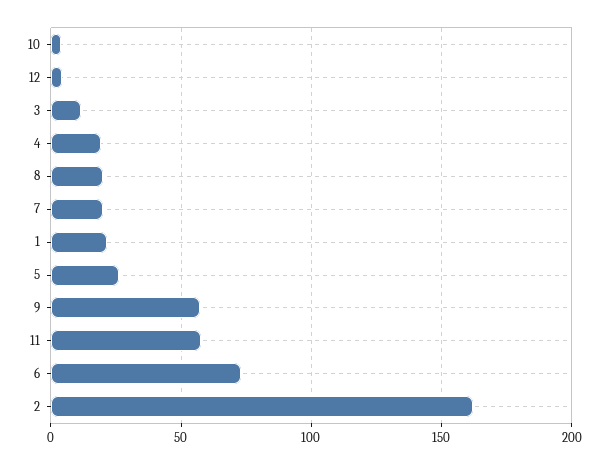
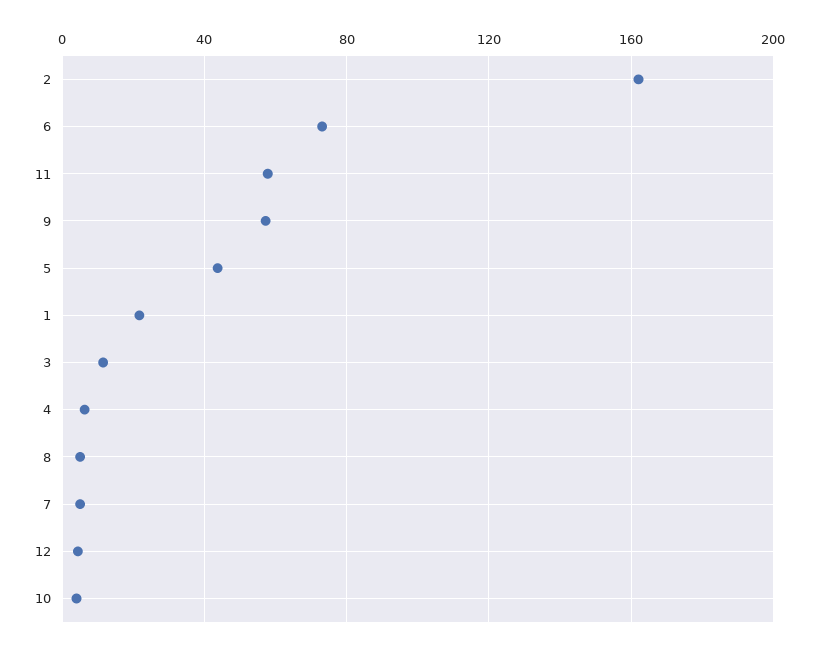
4: 20 -> 5
8: 20 -> 5
7: 20 -> 5
5: 25 -> 45

